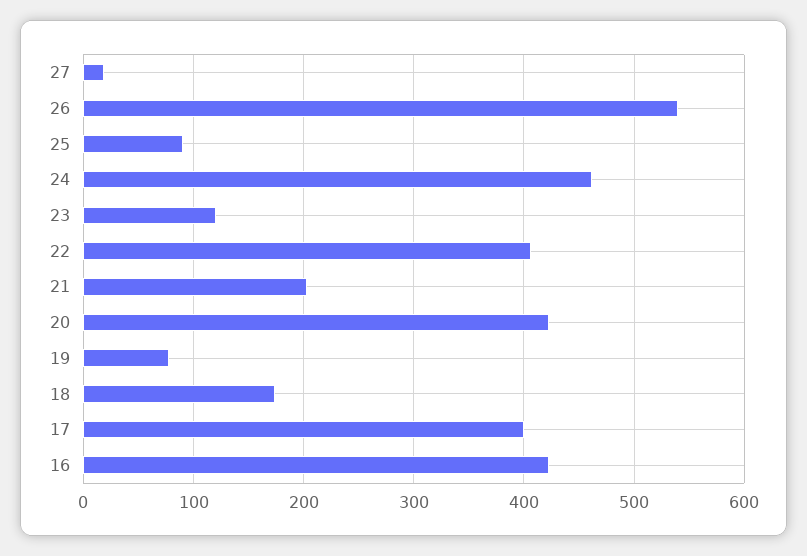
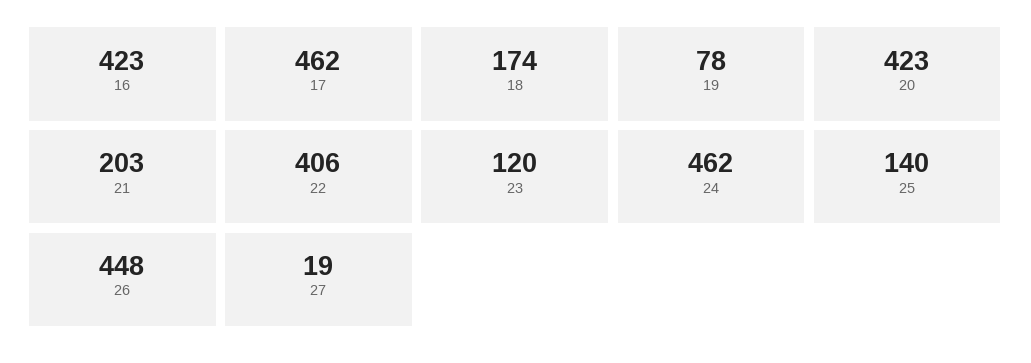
26: 540 -> 448
25: 90 -> 140
17: 400 -> 462

